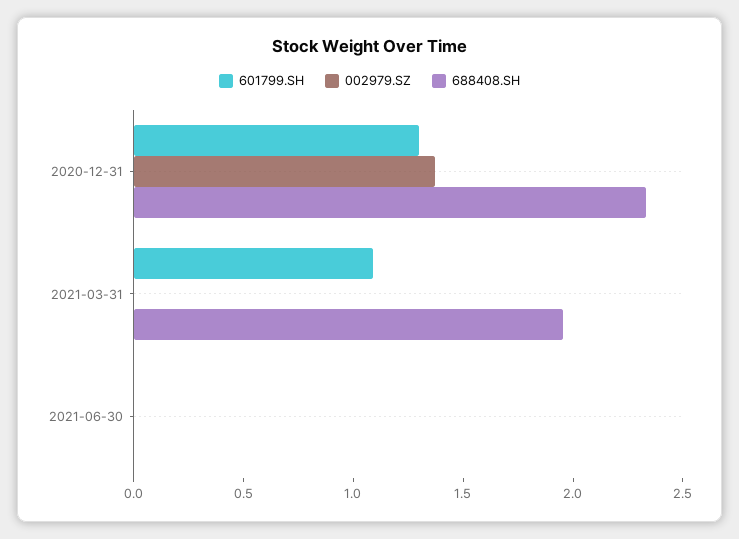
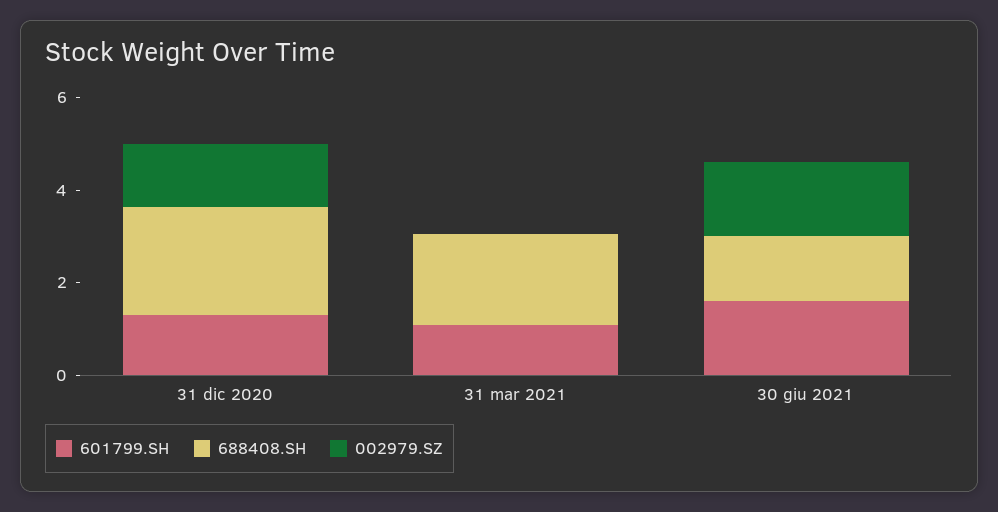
601799.SH, 2021-06-30: 0 -> 1.5
002979.SZ, 2021-06-30: 0 -> 1.5
688408.SH, 2021-06-30: 0 -> 1.5

